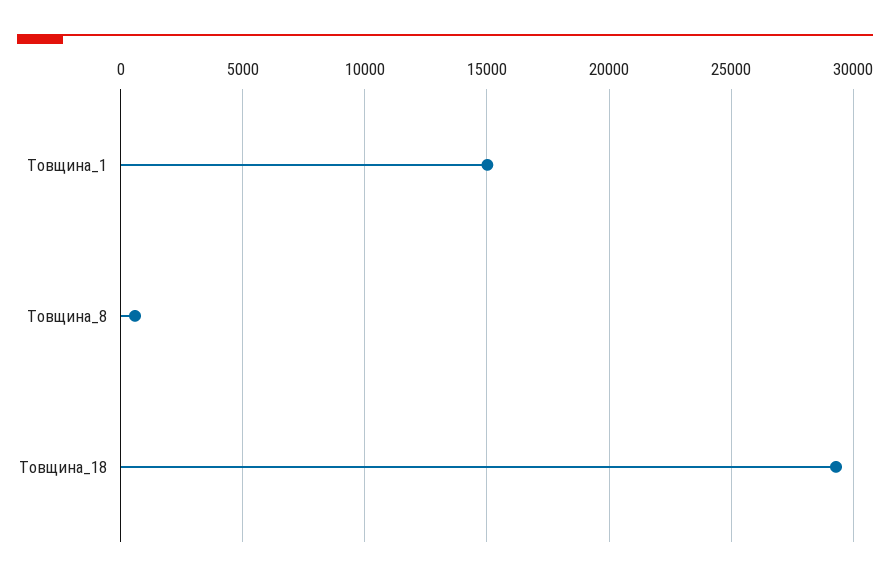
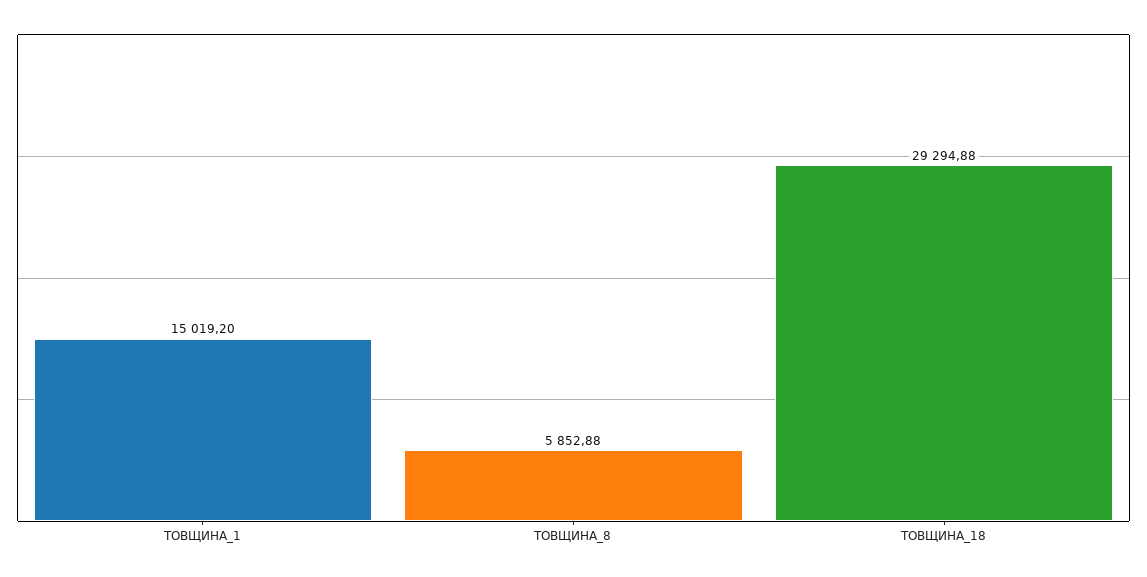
Товщина_8: 500 -> 5852.88

